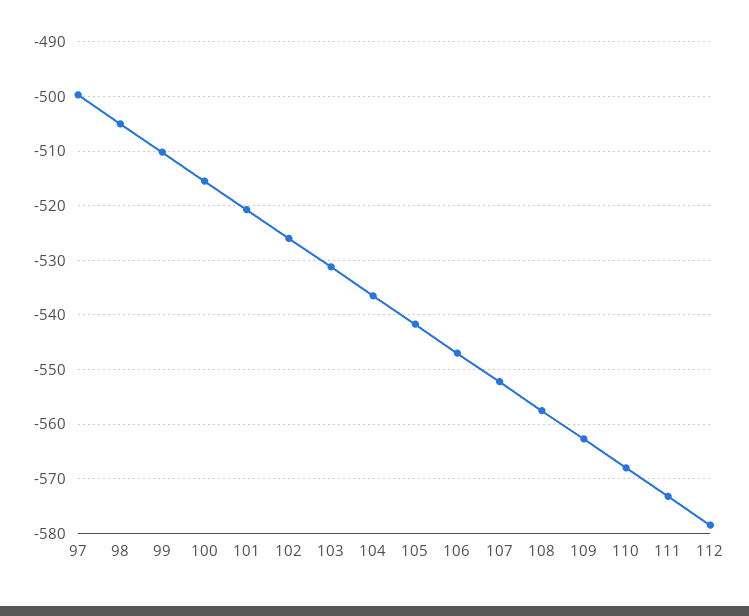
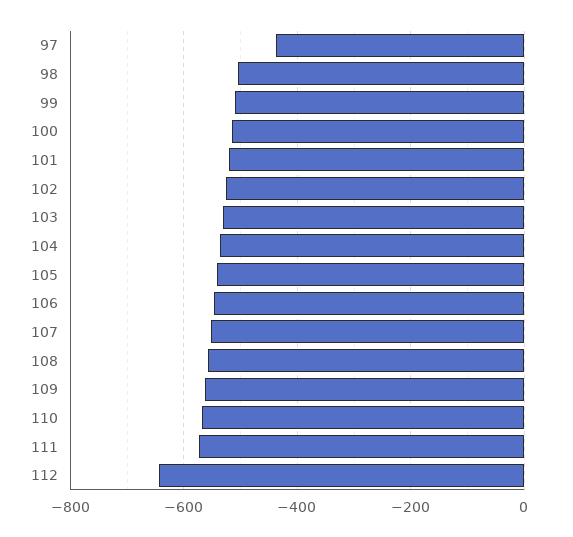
97: -500 -> -440
112: -578 -> -640

